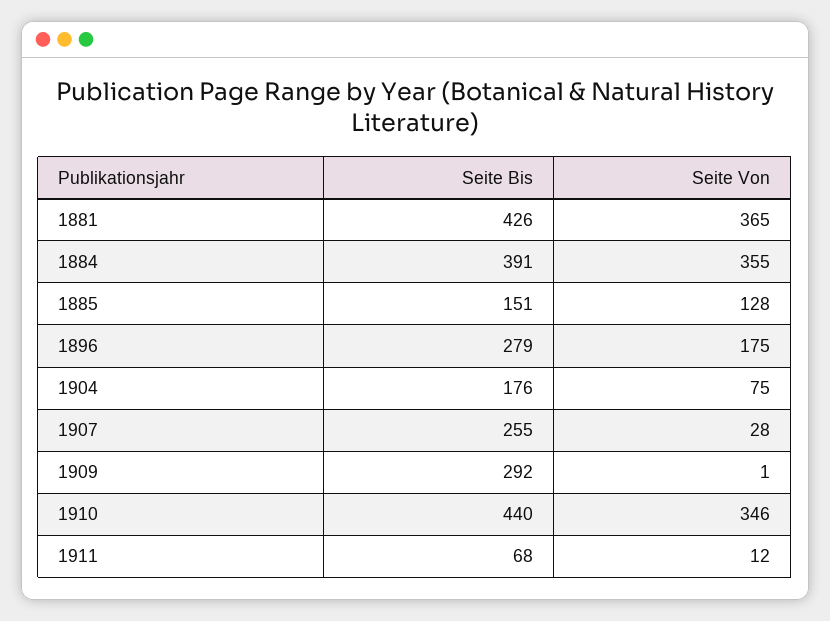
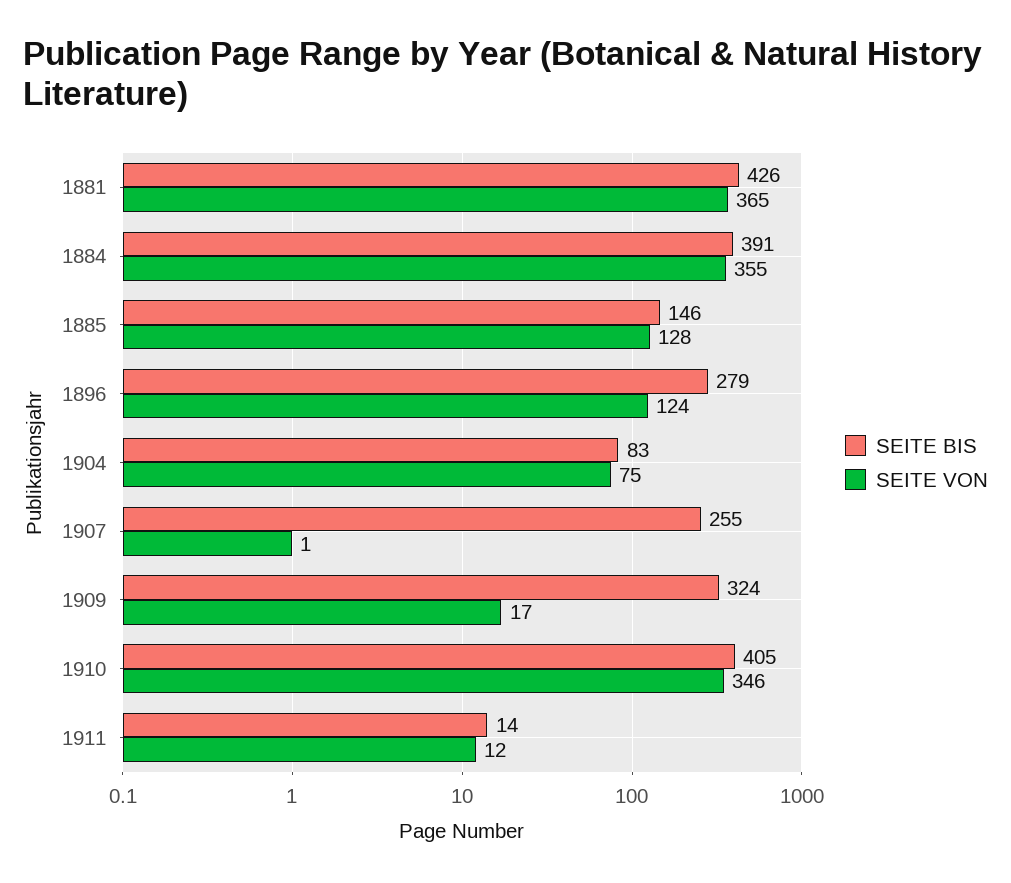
Seite Bis, 1885: 151 -> 146
Seite Von, 1896: 175 -> 124
Seite Bis, 1904: 176 -> 83
Seite Von, 1907: 28 -> 1
Seite Bis, 1909: 292 -> 324
Seite Von, 1909: 1 -> 17
Seite Bis, 1910: 440 -> 405
Seite Bis, 1911: 68 -> 14

